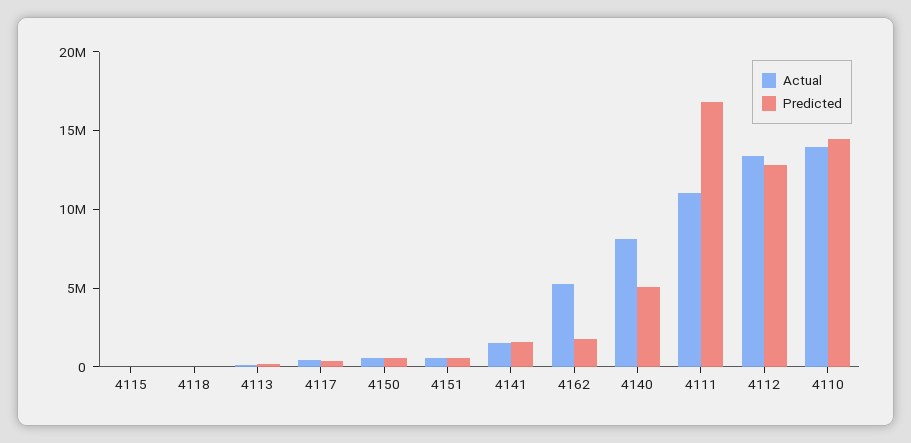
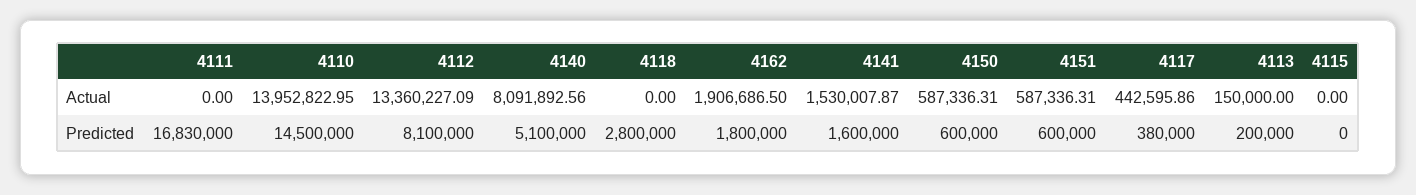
Predicted, 4118: 0 -> 2800000
Actual, 4162: 5000000 -> 1906686.5
Actual, 4111: 11000000 -> 0
Predicted, 4112: 13000000 -> 8100000

